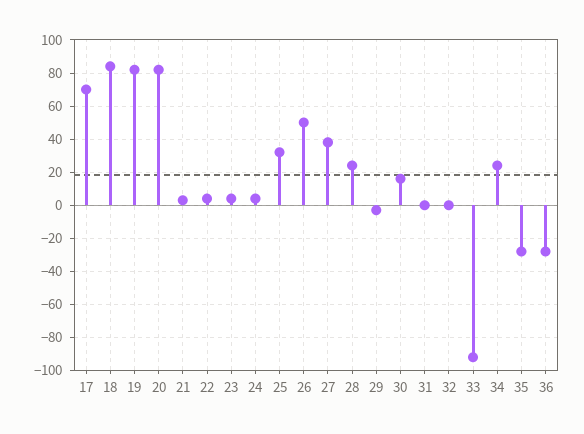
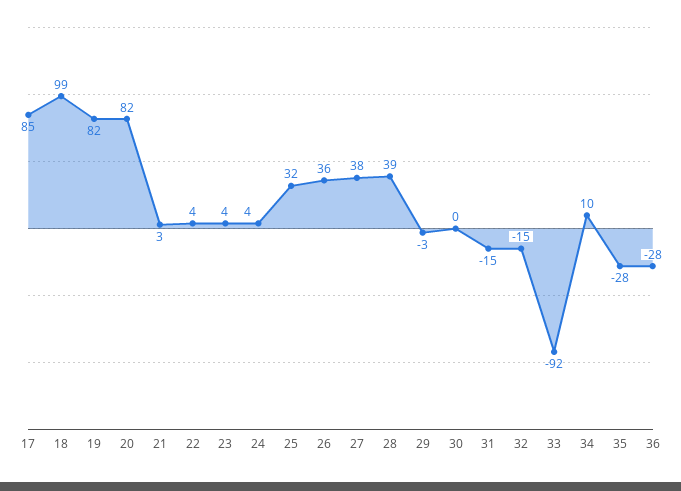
17: 70 -> 85
18: 85 -> 99
26: 50 -> 36
28: 25 -> 39
30: 15 -> 0
31: 0 -> -15
32: 0 -> -15
34: 25 -> 10

